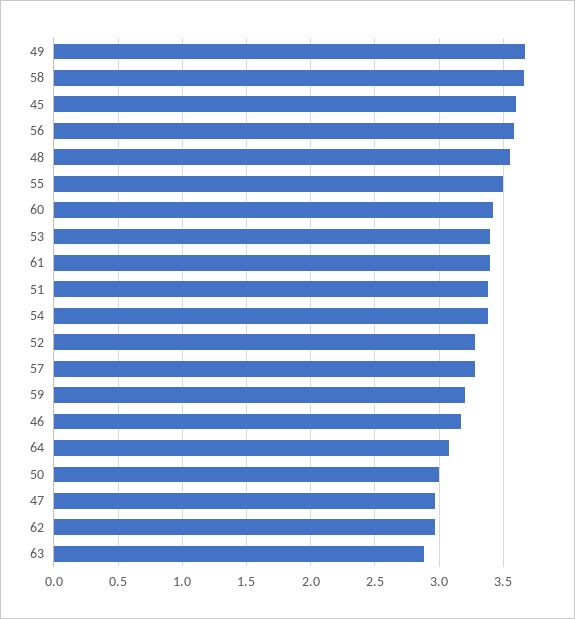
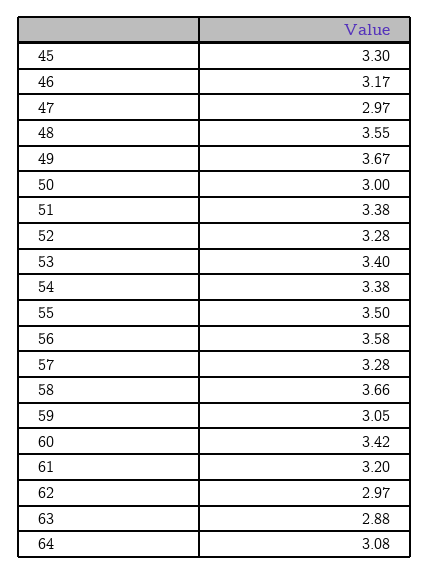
45: 3.6 -> 3.3
61: 3.4 -> 3.2
59: 3.2 -> 3.05

